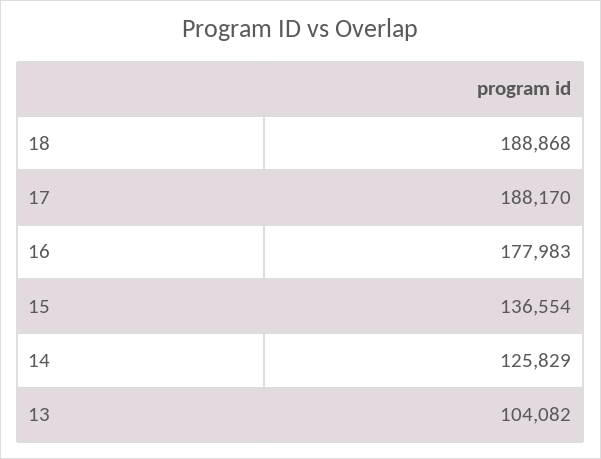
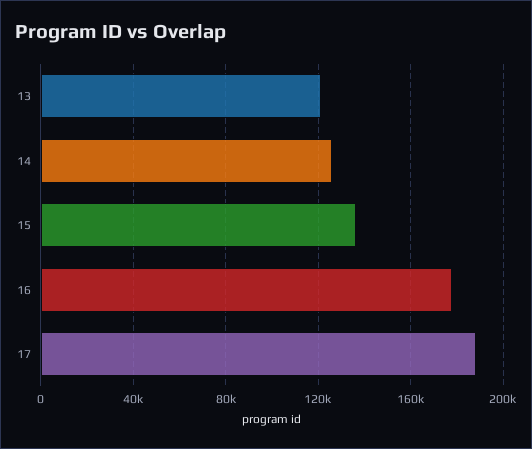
18: 188868 -> none
13: 104082 -> 120000

